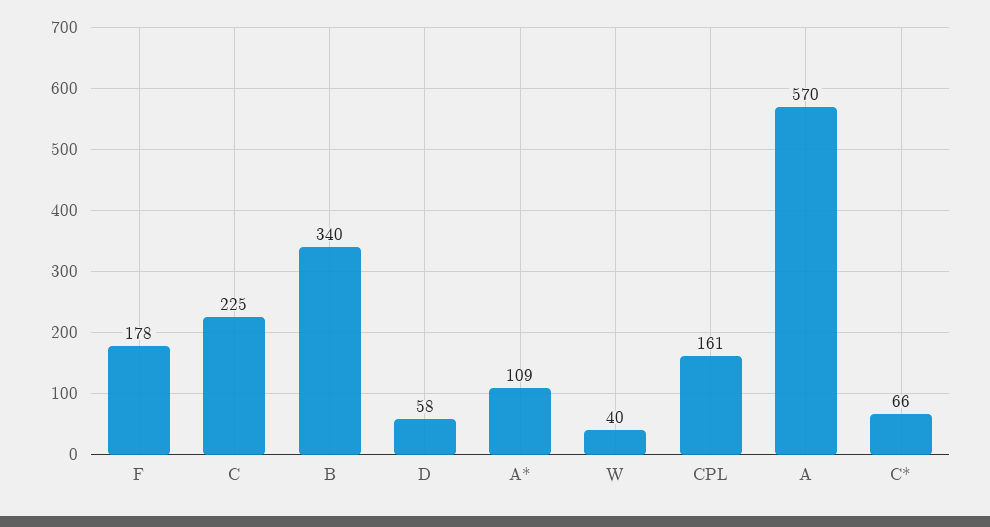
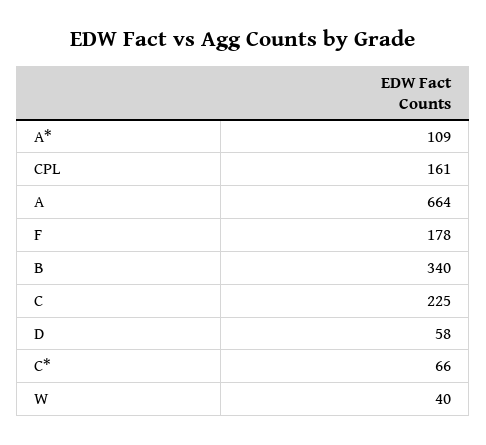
A: 570 -> 664

